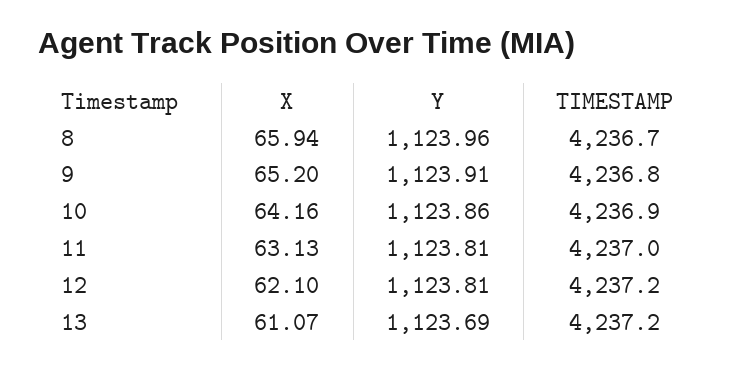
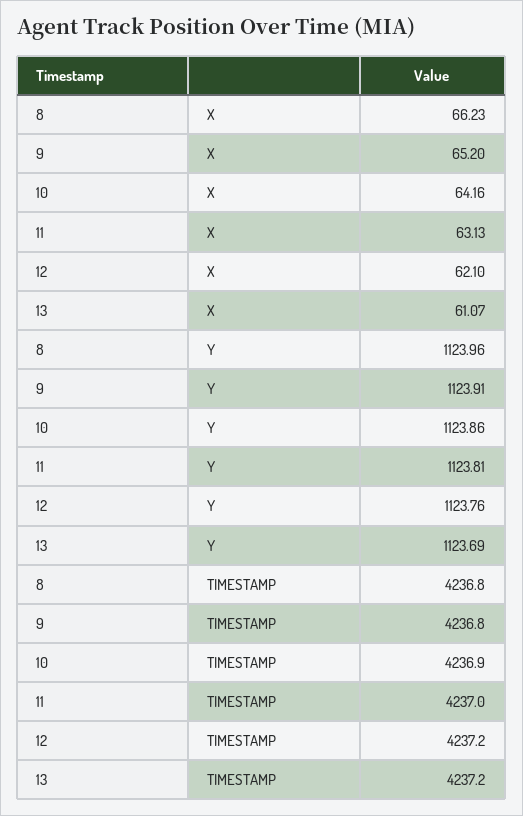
X, 8: 65.94 -> 66.23
TIMESTAMP, 8: 4236.7 -> 4236.8
Y, 12: 1123.81 -> 1123.76

